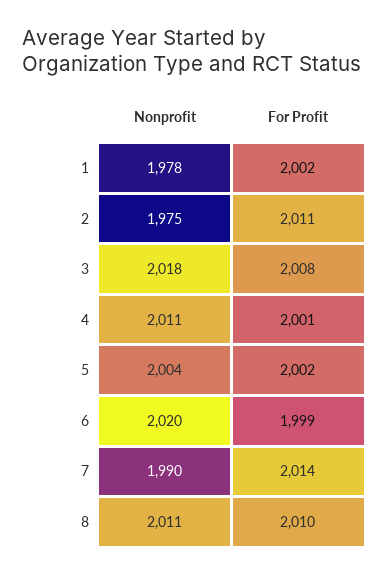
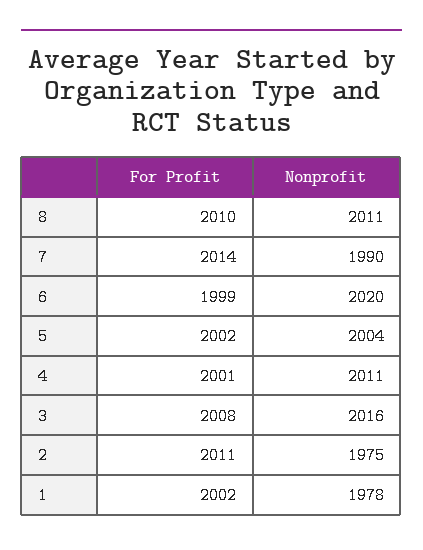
Nonprofit, 3: 2018 -> 2016

